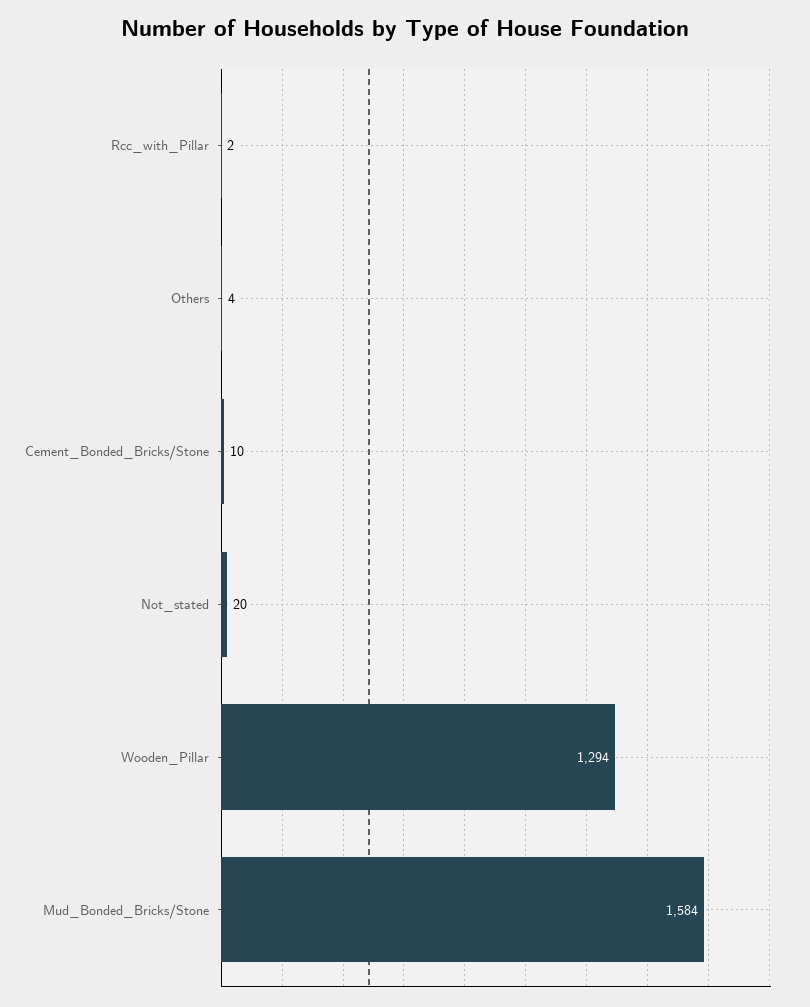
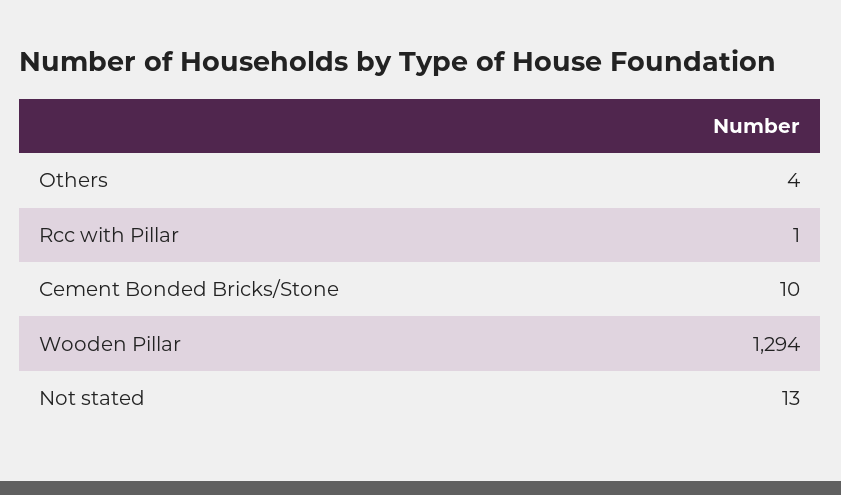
Rcc_with_Pillar: 2 -> 1
Not_stated: 20 -> 13
Mud_Bonded_Bricks/Stone: 1584 -> none

